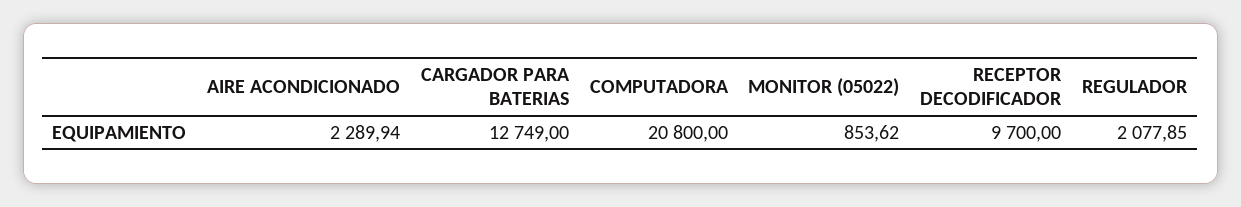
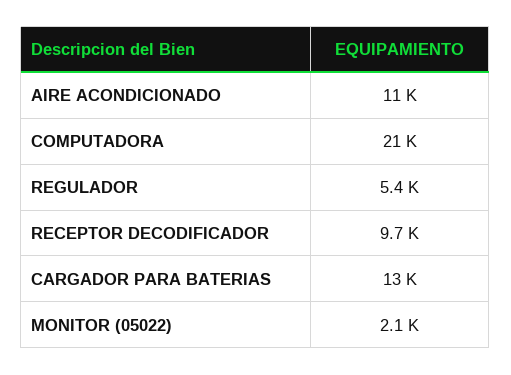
AIRE ACONDICIONADO: 2289.94 -> 11000
MONITOR (05022): 853.62 -> 2100
REGULADOR: 2077.85 -> 5400

